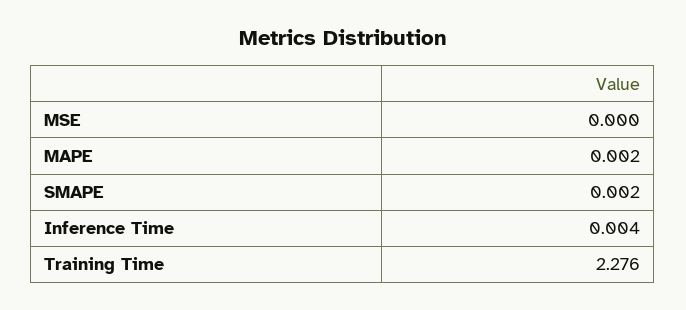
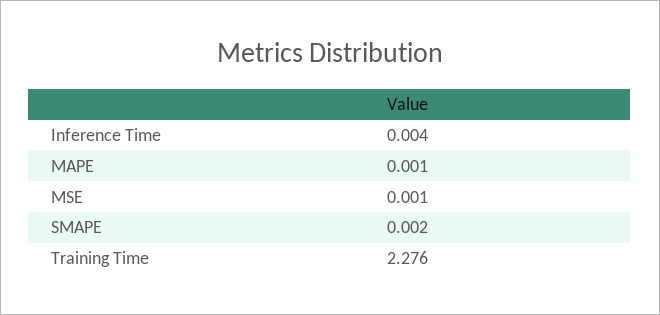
MSE: 0 -> 0.001
MAPE: 0.002 -> 0.001

